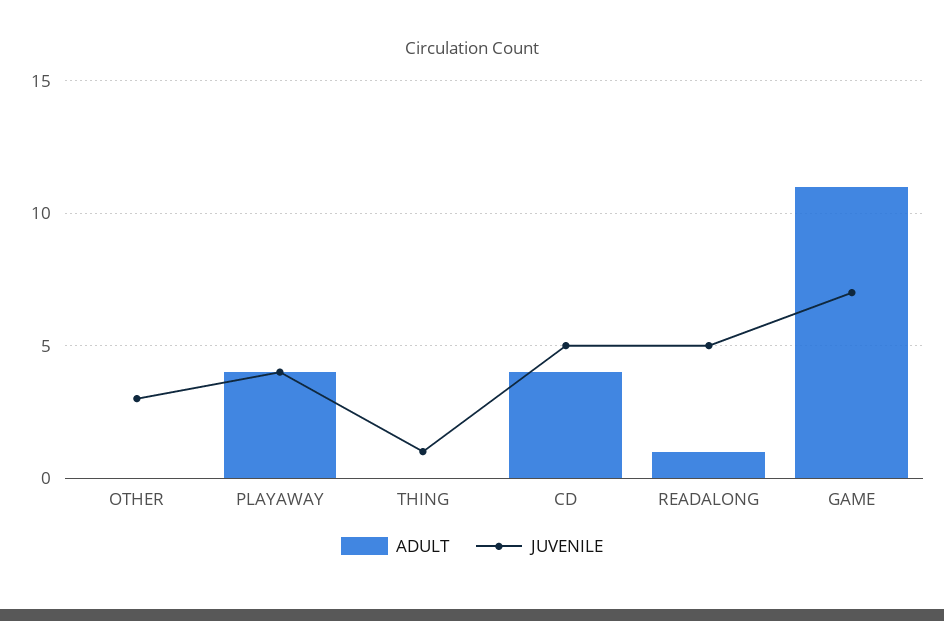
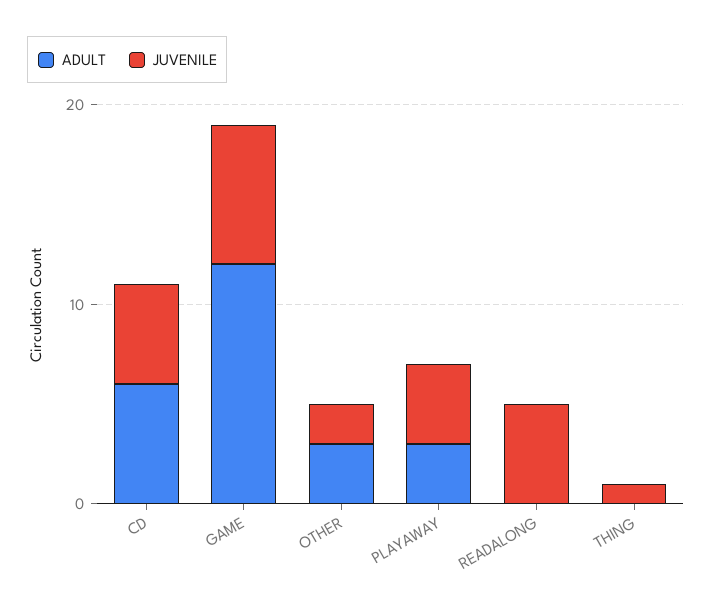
ADULT, OTHER: 0 -> 3
JUVENILE, OTHER: 3 -> 2
ADULT, PLAYAWAY: 4 -> 3
ADULT, CD: 4 -> 6
ADULT, READALONG: 1 -> 0
ADULT, GAME: 11 -> 12

